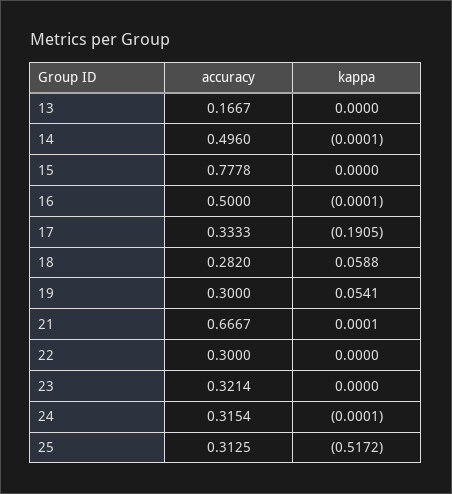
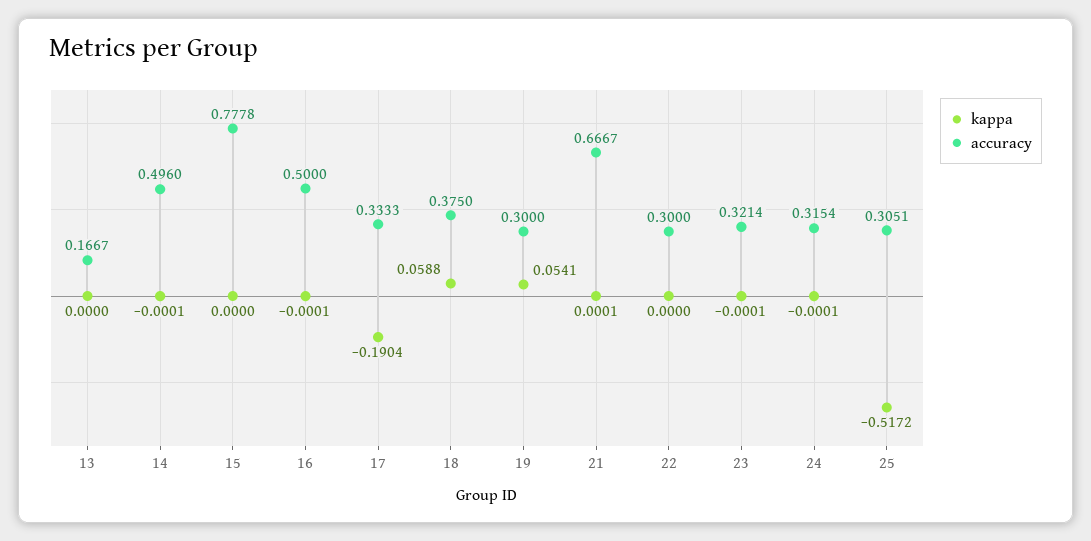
kappa, 17: -0.1905 -> -0.1904
accuracy, 18: 0.282 -> 0.375
kappa, 23: 0 -> -0.0001
accuracy, 25: 0.3125 -> 0.3051

